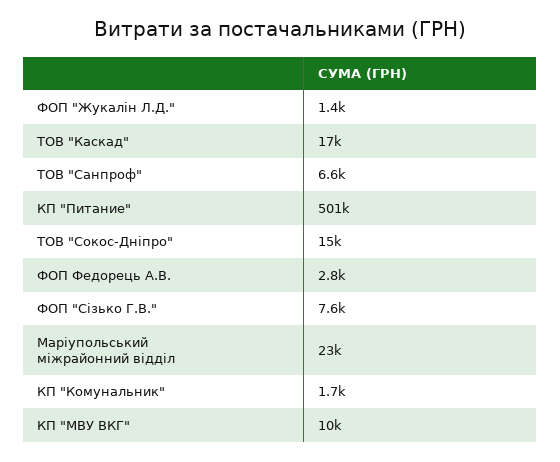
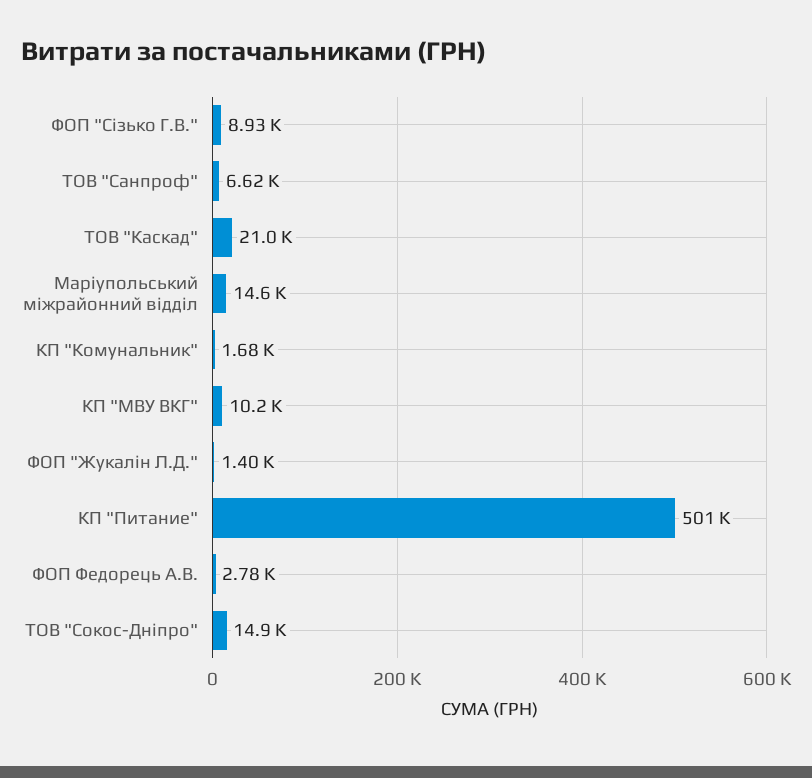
ТОВ "Каскад": 17000 -> 21000
ФОП "Сізько Г.В.": 7600 -> 8930
Маріупольський міжрайонний відділ: 23000 -> 14600

